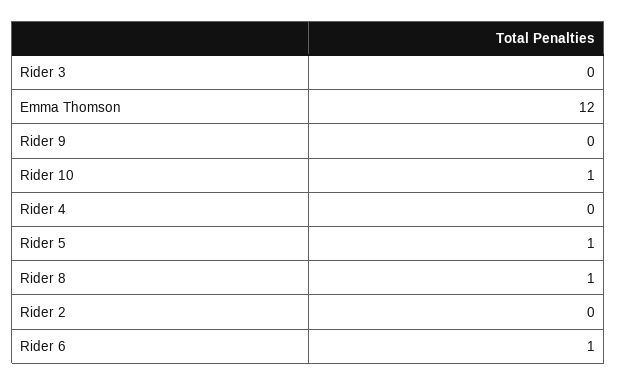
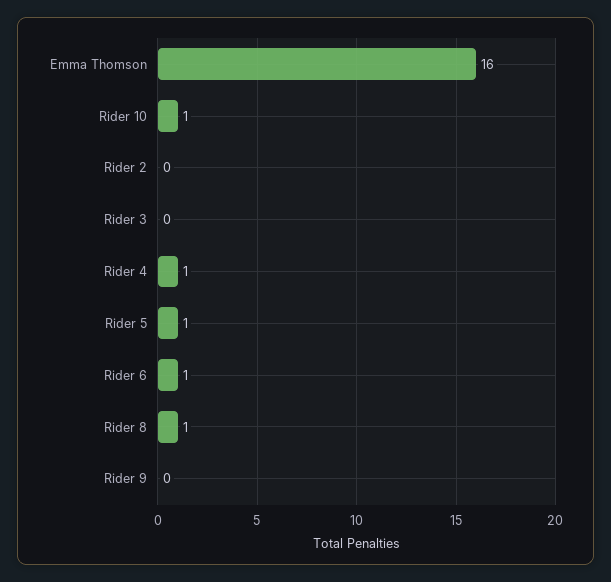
Emma Thomson: 12 -> 16
Rider 4: 0 -> 1

